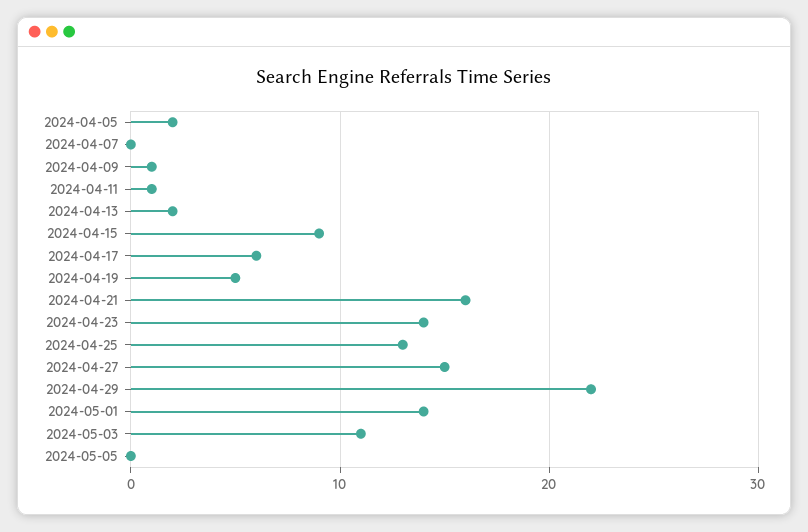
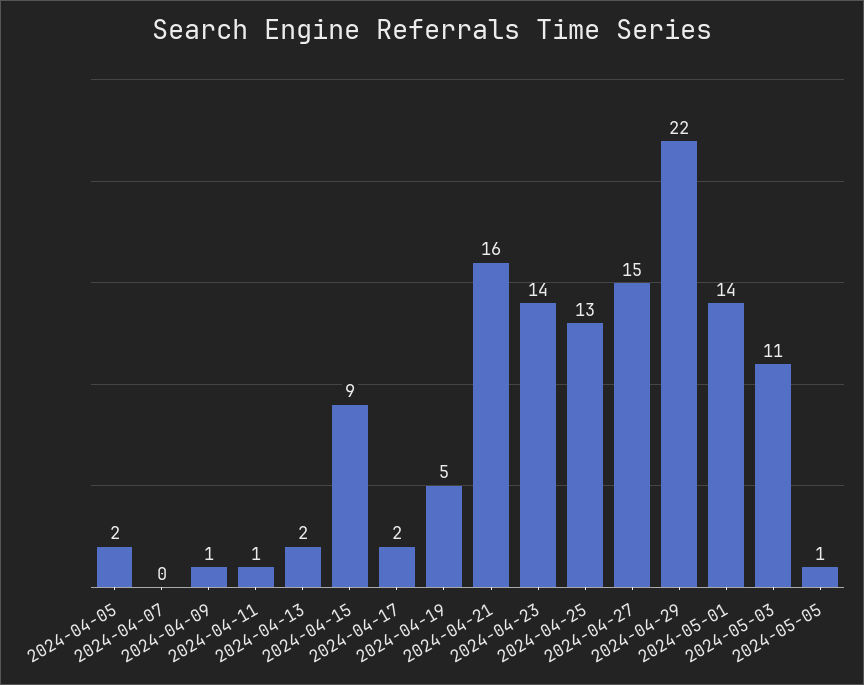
2024-04-17: 6 -> 2
2024-05-05: 0 -> 1

